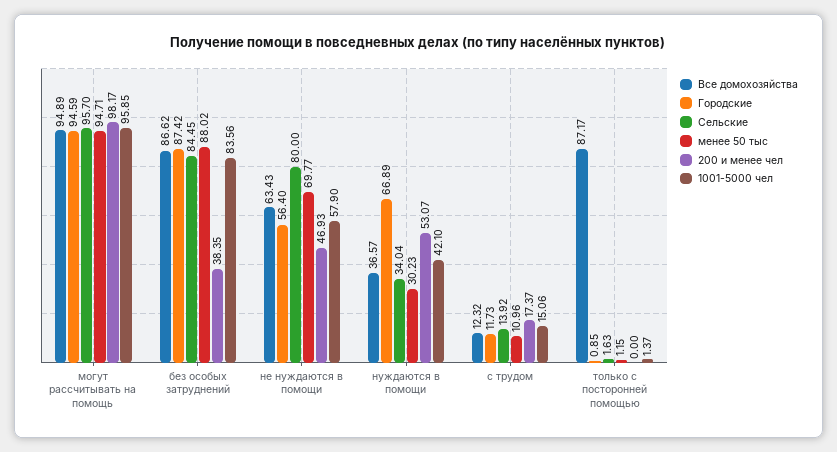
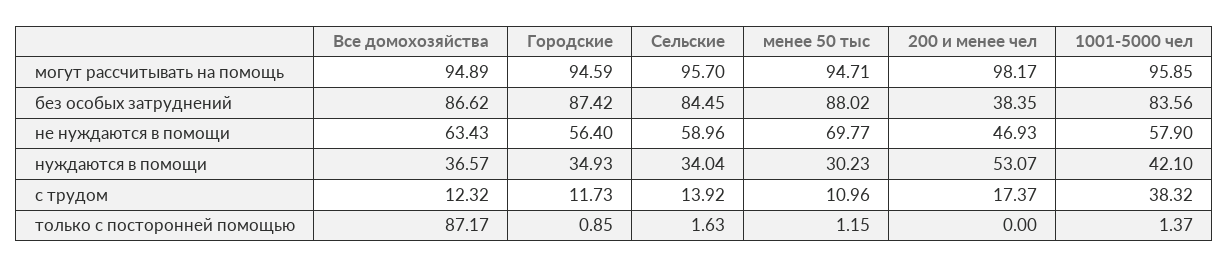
Сельские, не нуждаются в помощи: 80 -> 58.96
Городские, нуждаются в помощи: 66.89 -> 34.93
1001-5000 чел, с трудом: 15.06 -> 38.32

